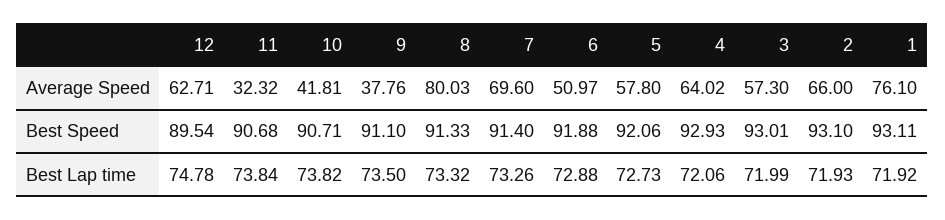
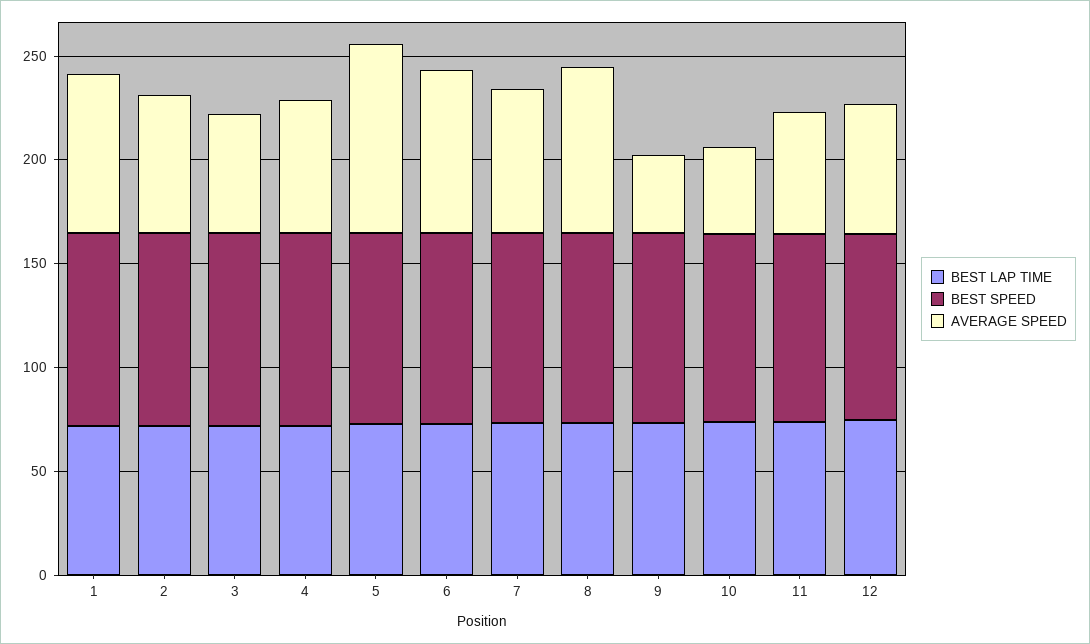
Average Speed, 11: 32.32 -> 60
Average Speed, 6: 50.97 -> 80
Average Speed, 5: 57.8 -> 90

